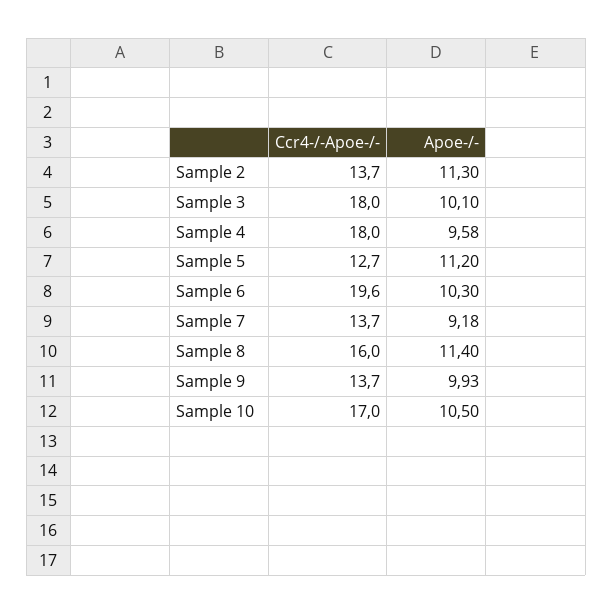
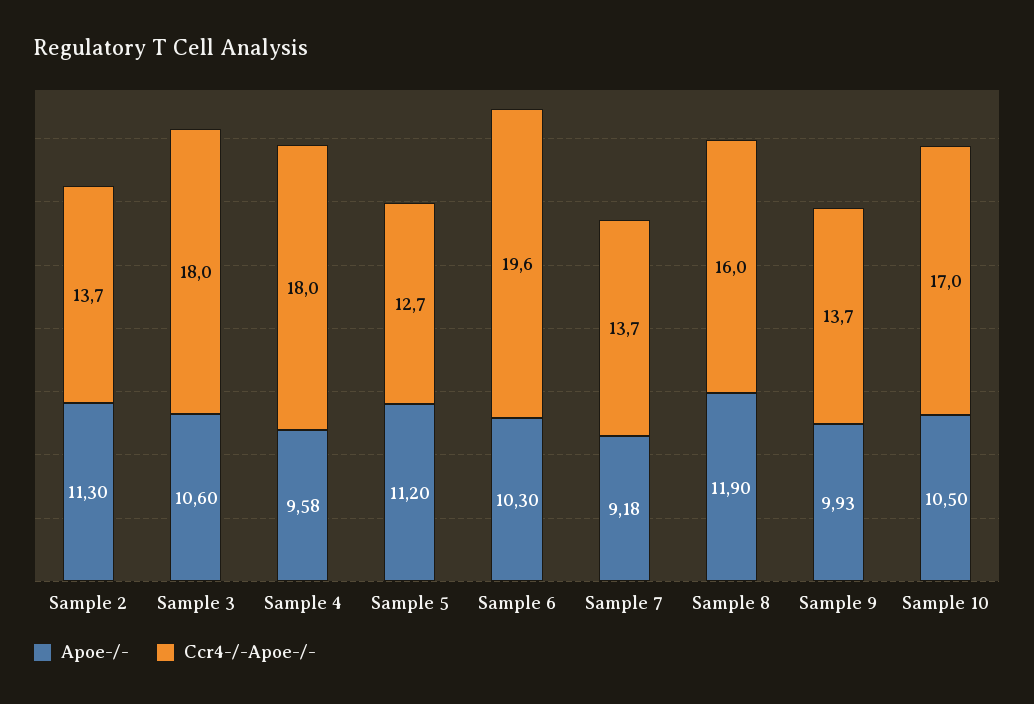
Apoe-/-, Sample 3: 10.1 -> 10.6
Apoe-/-, Sample 8: 11.4 -> 11.9

